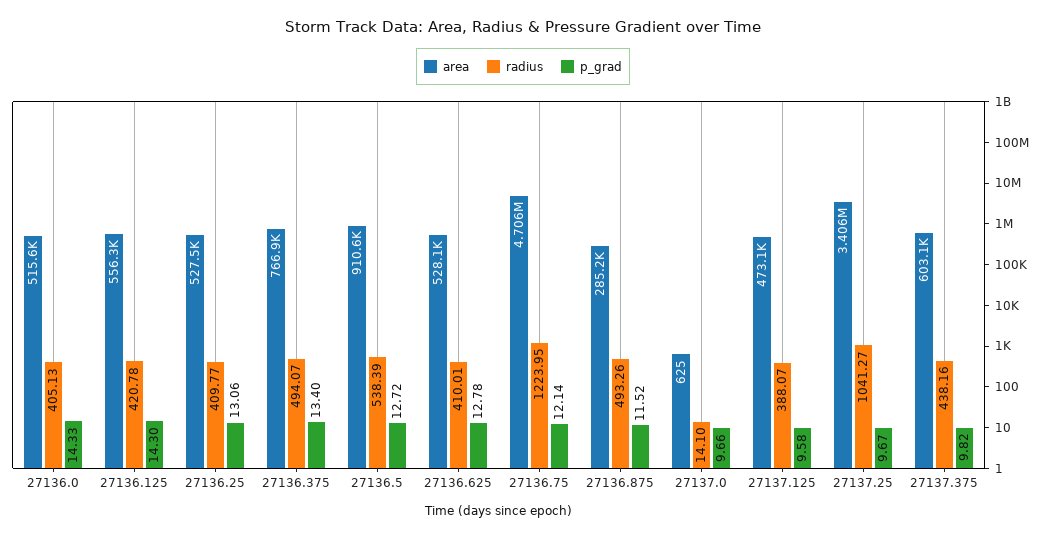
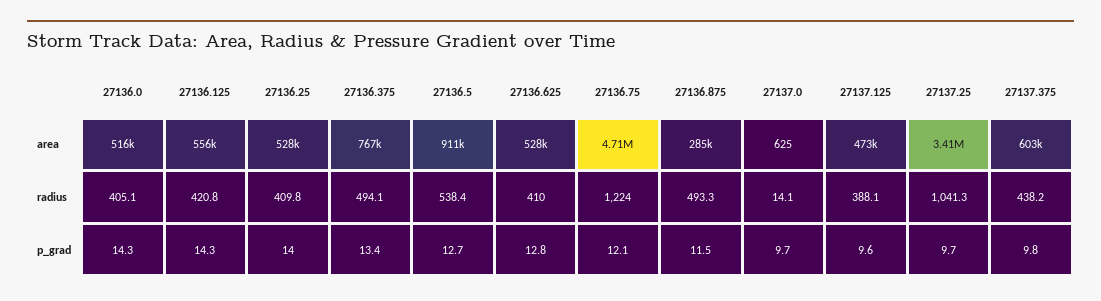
p_grad, 27136.25: 13.06 -> 14

